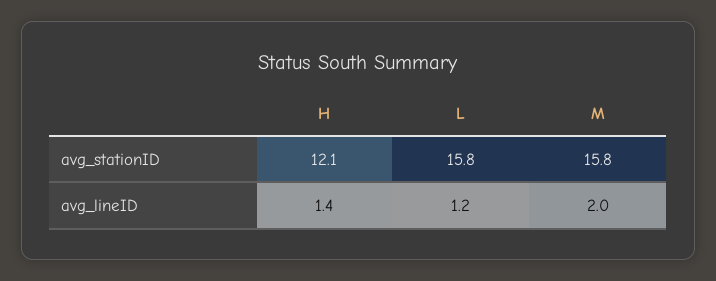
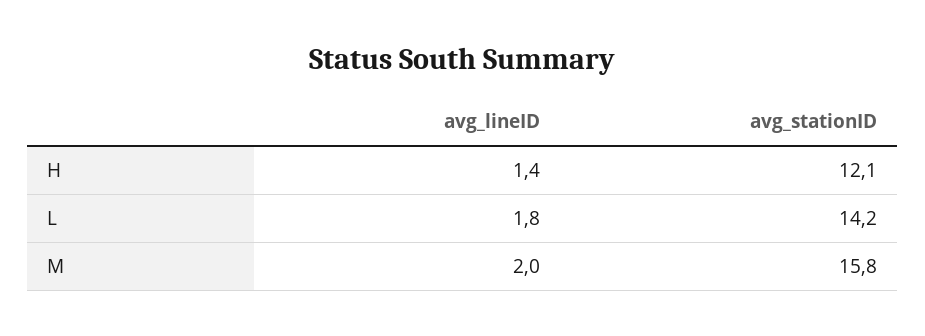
L, avg_stationID: 15.8 -> 14.2
L, avg_lineID: 1.2 -> 1.8

